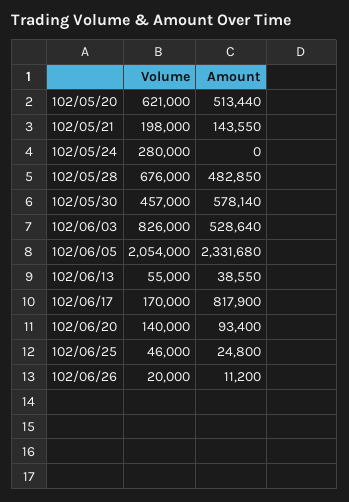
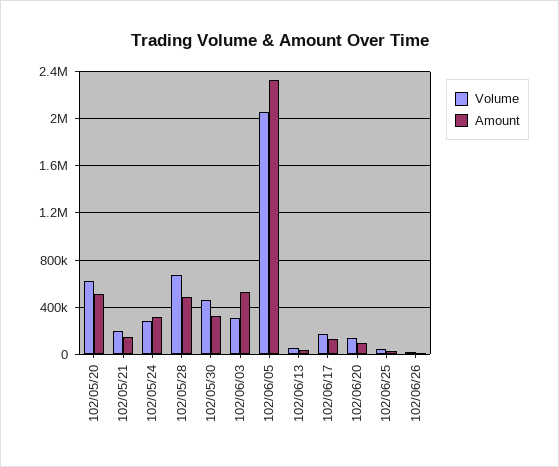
Amount, 102/05/24: 0 -> 300000
Amount, 102/05/30: 578140 -> 300000
Volume, 102/06/03: 826000 -> 300000
Amount, 102/06/17: 817900 -> 100000

